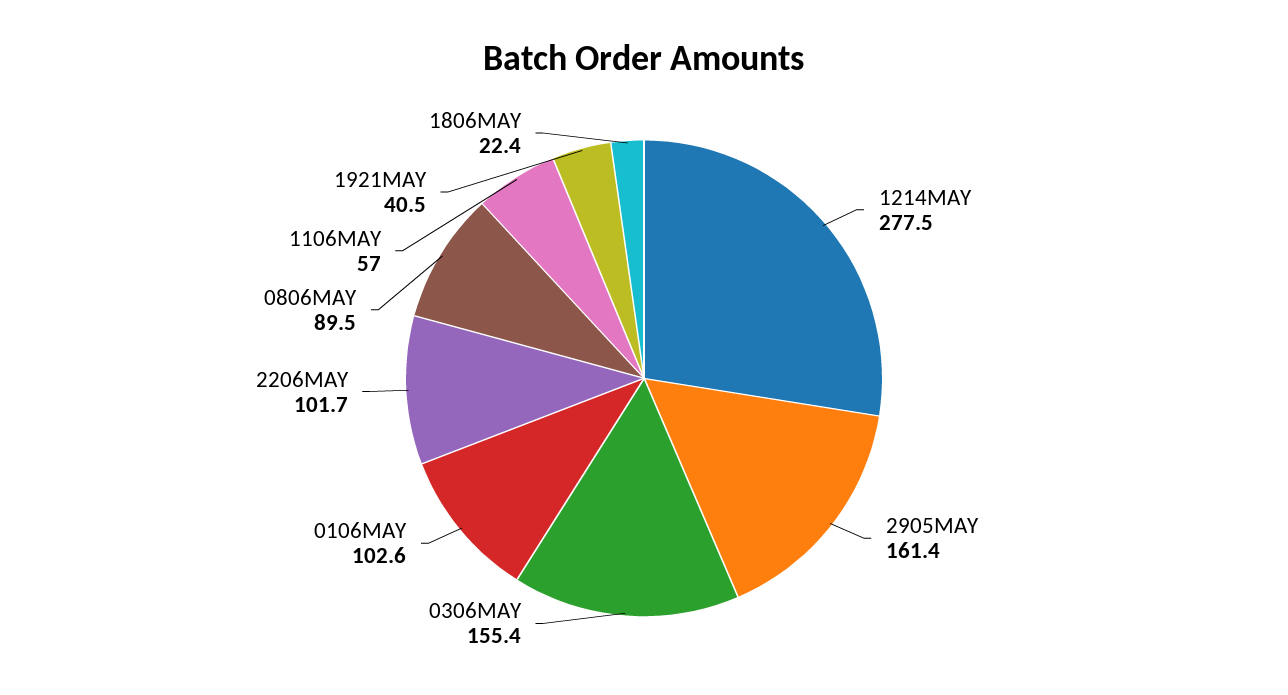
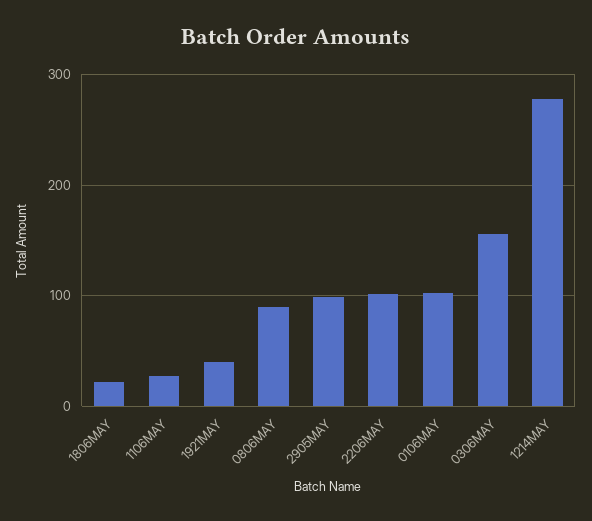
2905MAY: 161.4 -> 100
1106MAY: 57 -> 30

